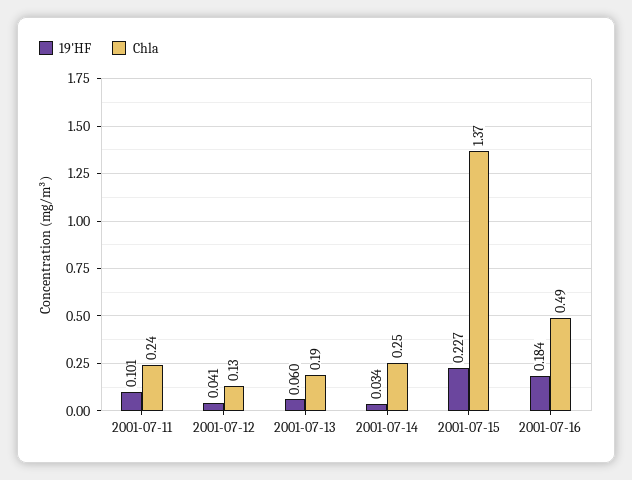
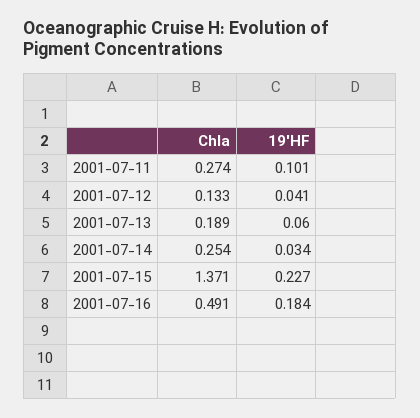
Chla, 2001-07-11: 0.24 -> 0.274

